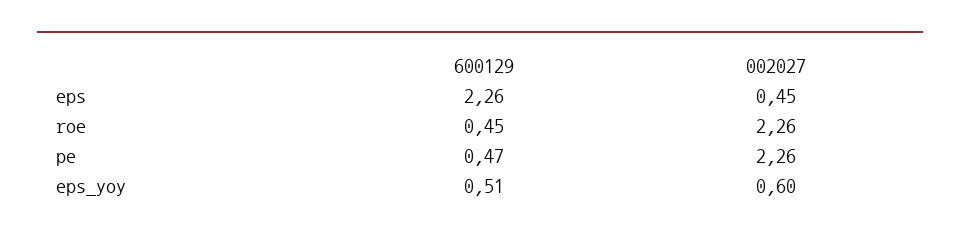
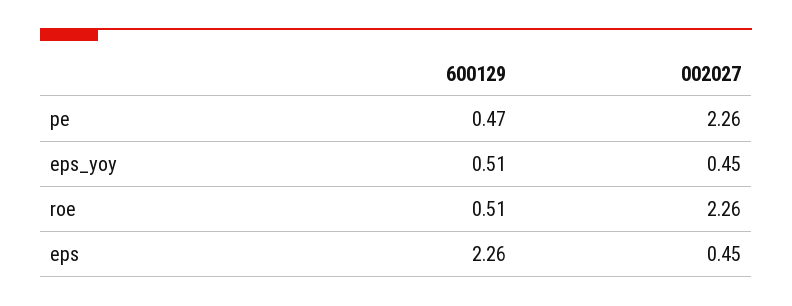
600129, roe: 0.45 -> 0.51
002027, eps_yoy: 0.6 -> 0.45

